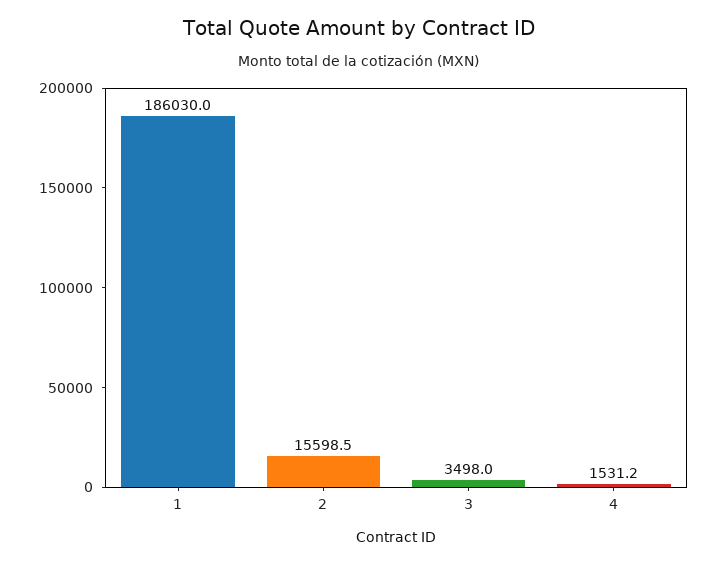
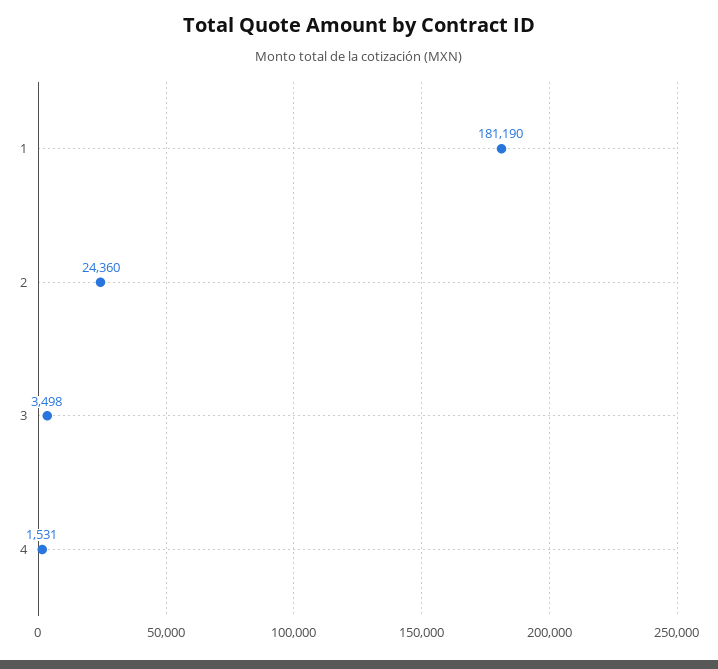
1: 186030 -> 181190
2: 15598.5 -> 24360

